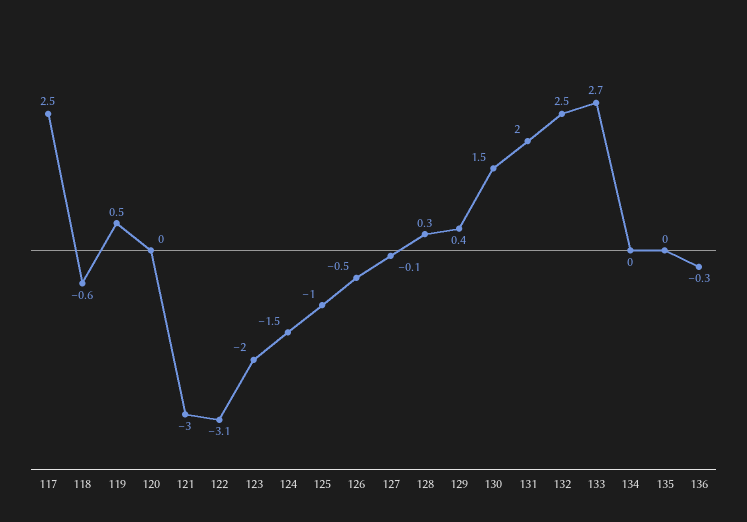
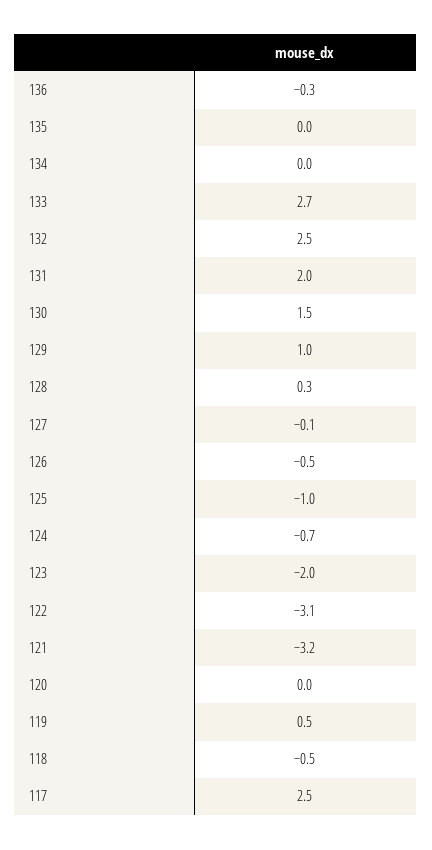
118: -0.6 -> -0.5
121: -3 -> -3.2
124: -1.5 -> -0.7
129: 0.4 -> 1

